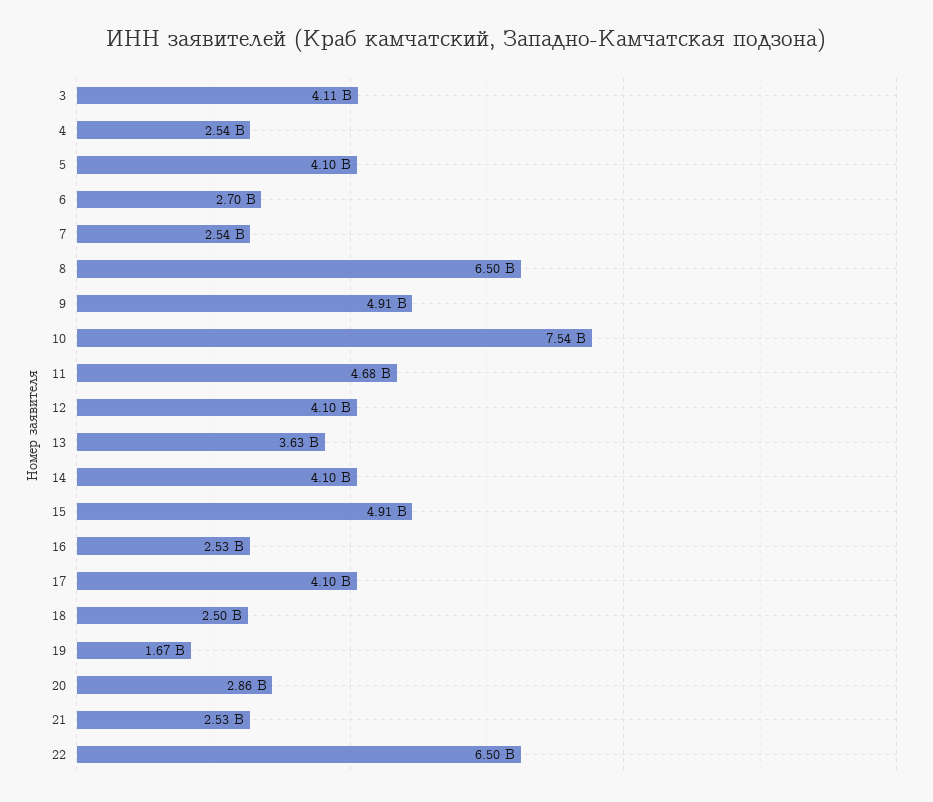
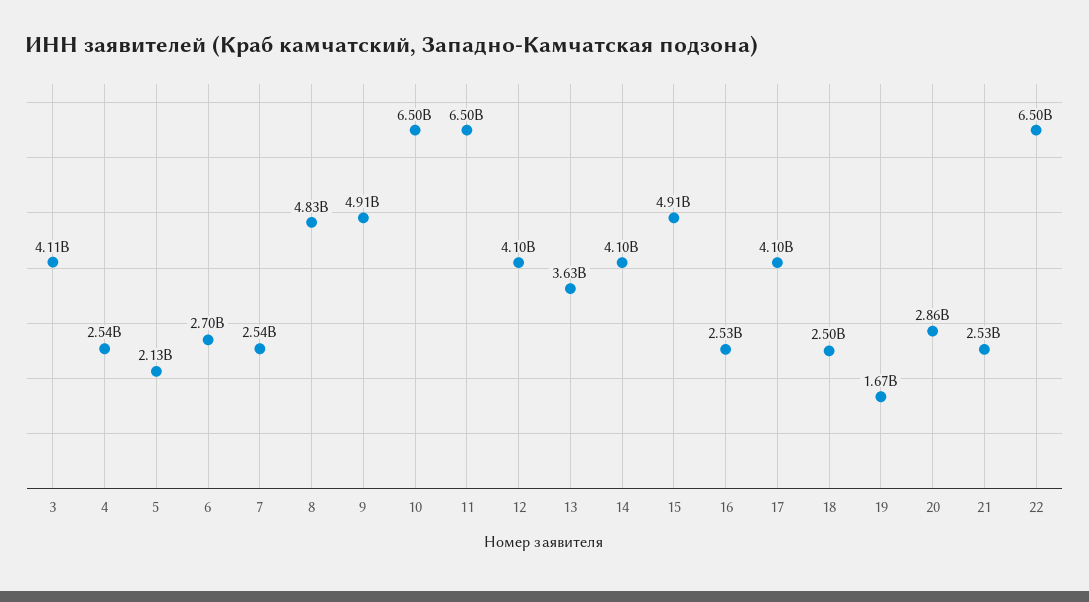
5: 4100000000 -> 2130000000
8: 6500000000 -> 4830000000
10: 7540000000 -> 6500000000
11: 4680000000 -> 6500000000

